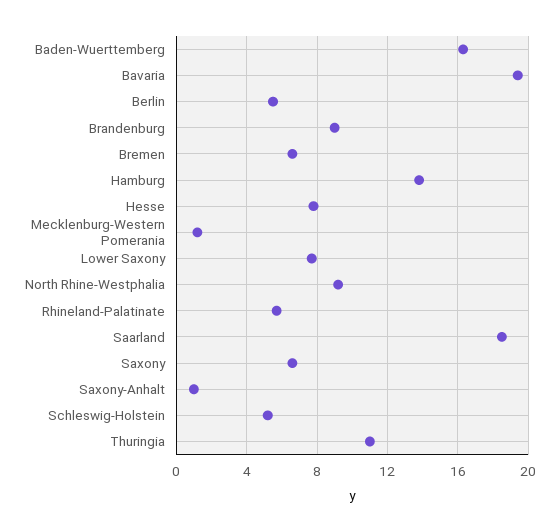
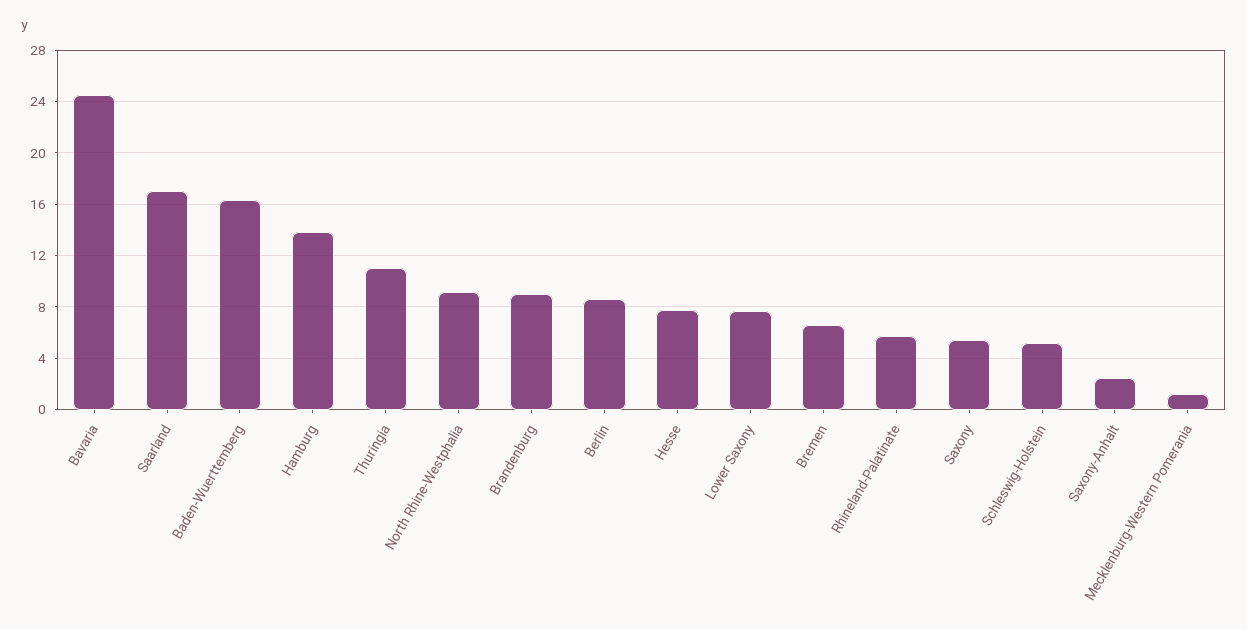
Bavaria: 19.5 -> 24.5
Berlin: 5.5 -> 8.5
Saarland: 18.5 -> 17
Saxony: 6.5 -> 5.5
Saxony-Anhalt: 1 -> 2.5

